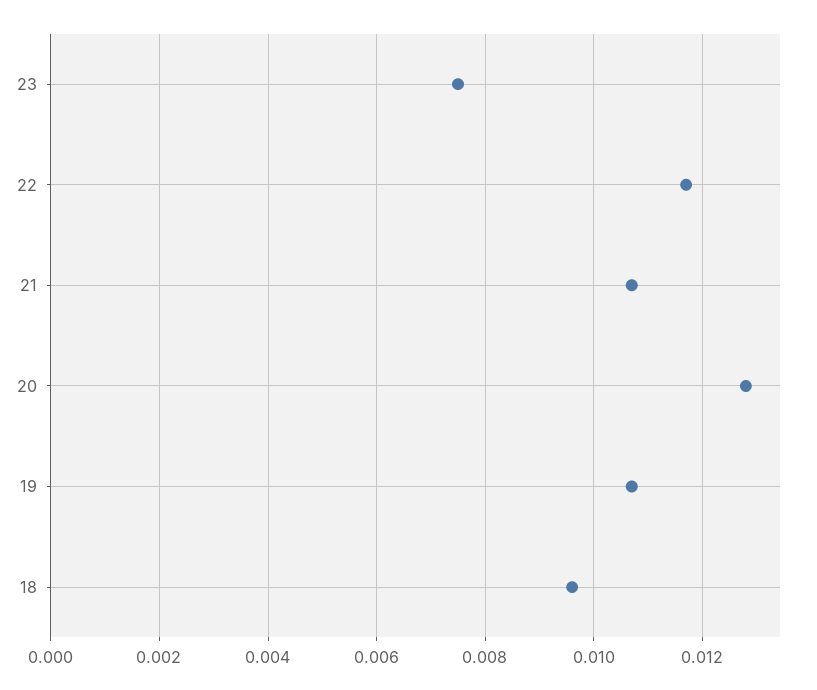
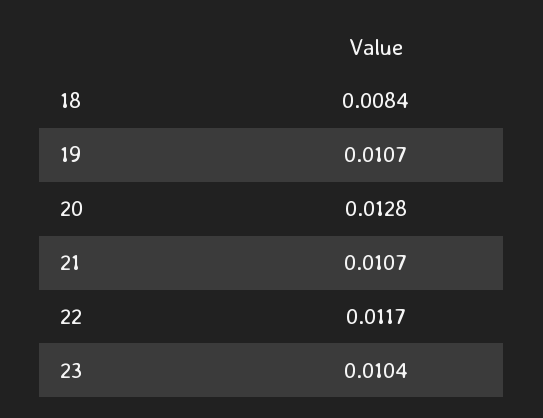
23: 0.0075 -> 0.0104
18: 0.0095 -> 0.0084

